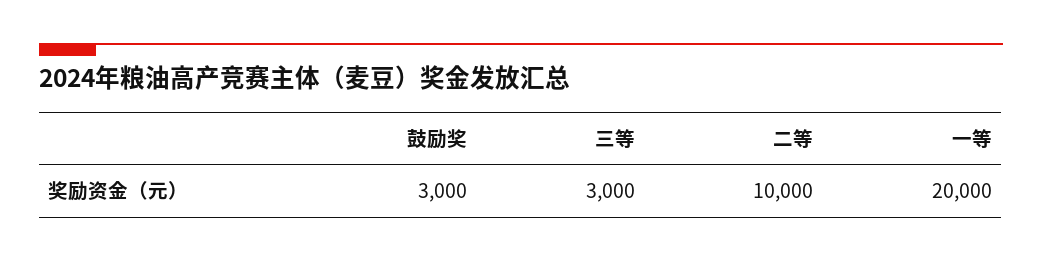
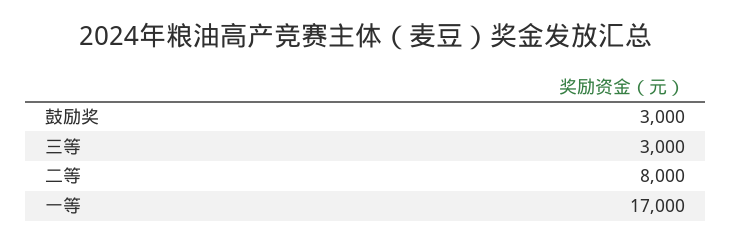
二等: 10000 -> 8000
一等: 20000 -> 17000

